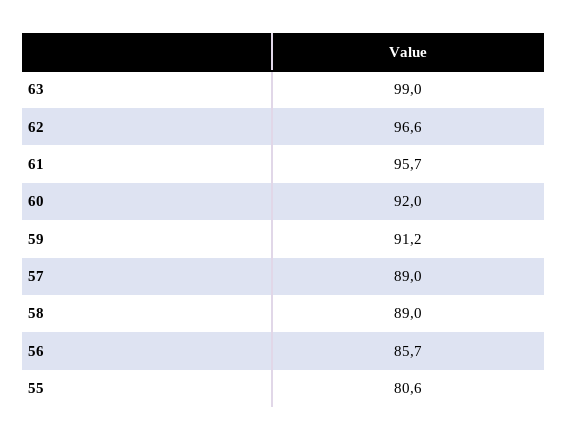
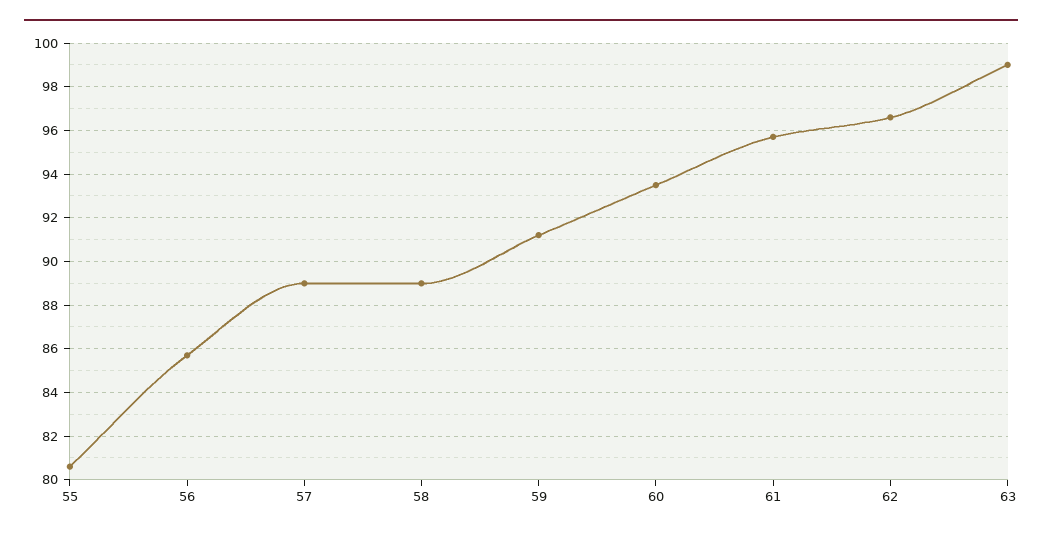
60: 92 -> 93.5

